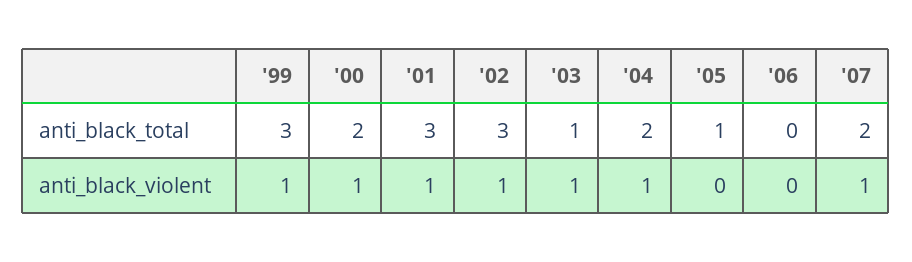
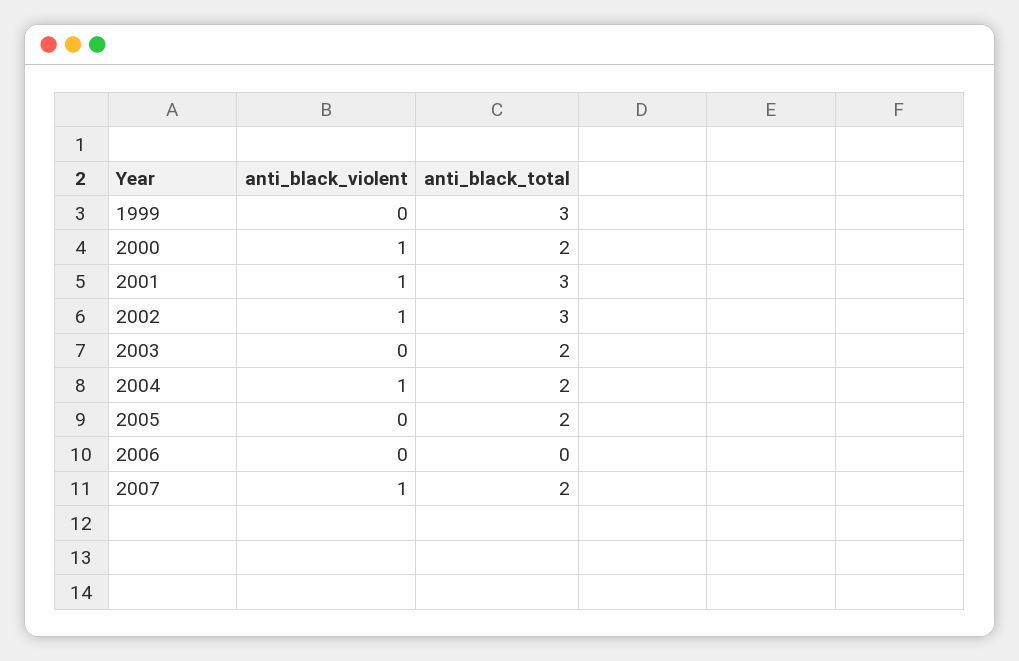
'03, anti_black_total: 1 -> 2
'05, anti_black_total: 1 -> 2
'99, anti_black_violent: 1 -> 0
'03, anti_black_violent: 1 -> 0

